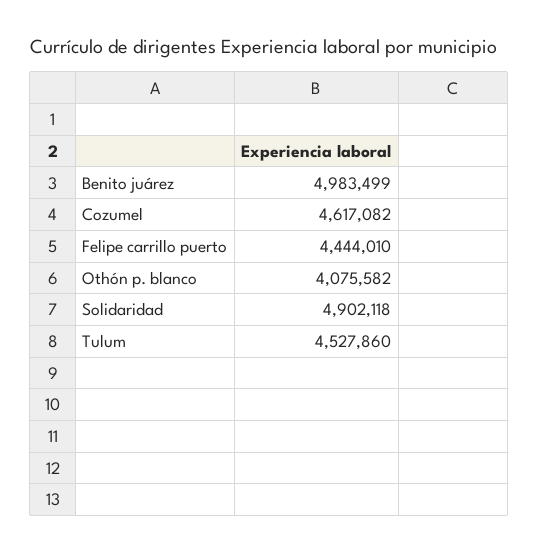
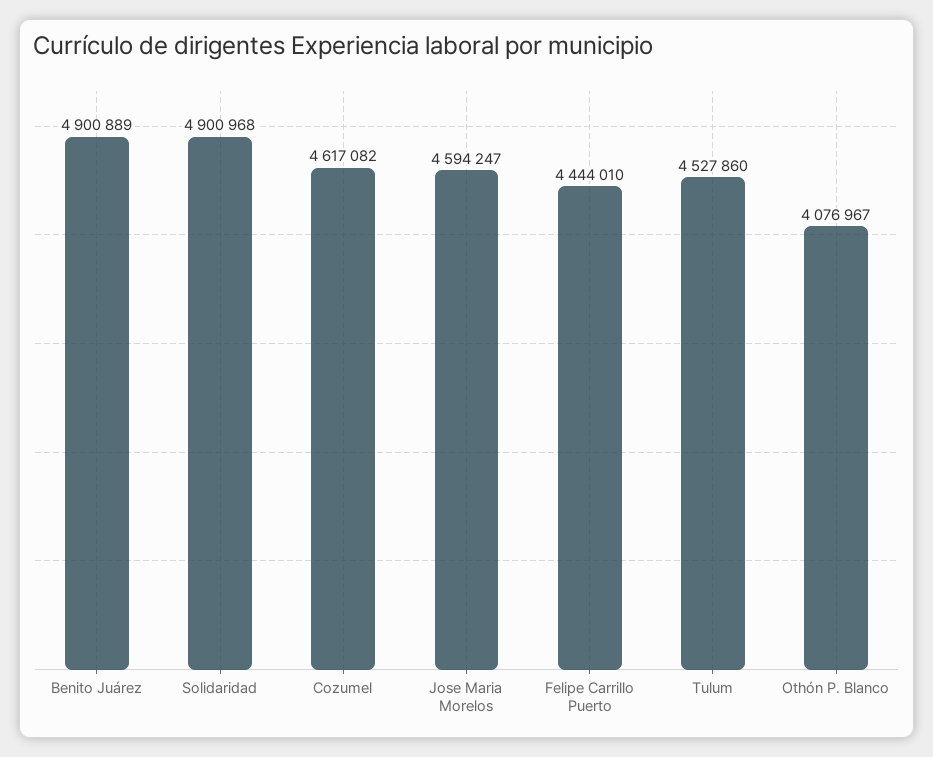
Benito juárez: 4983499 -> 4900889
Othón p. blanco: 4075582 -> 4076967
Solidaridad: 4902118 -> 4900968
Jose Maria Morelos: none -> 4594247

